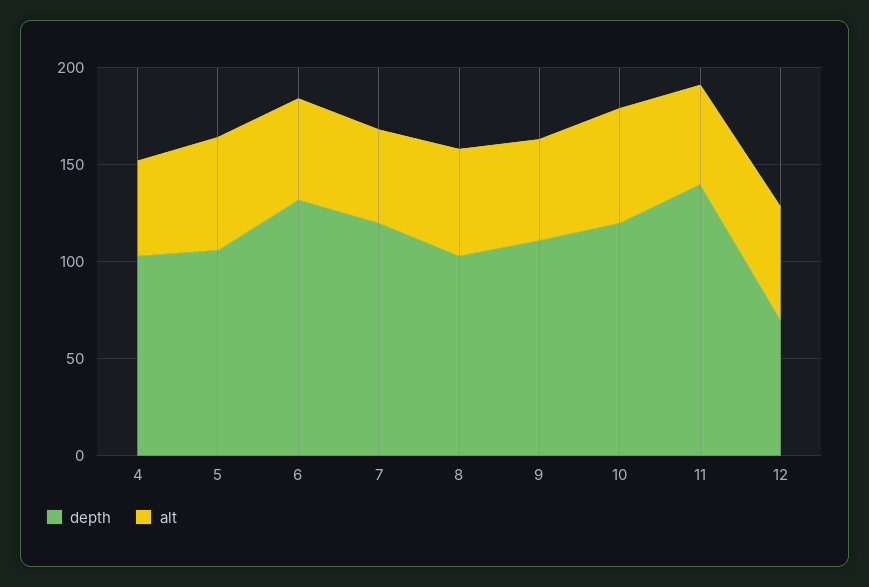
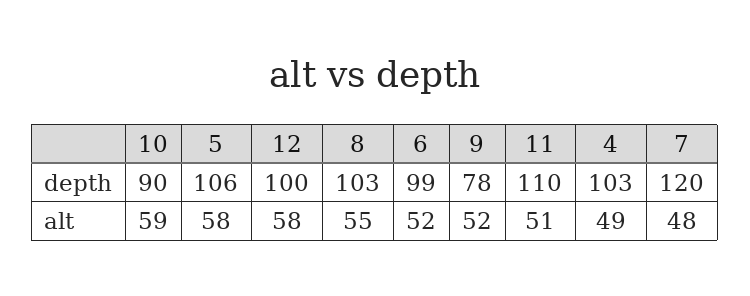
depth, 6: 130 -> 99
depth, 9: 110 -> 78
depth, 10: 120 -> 90
depth, 11: 140 -> 110
depth, 12: 70 -> 100

